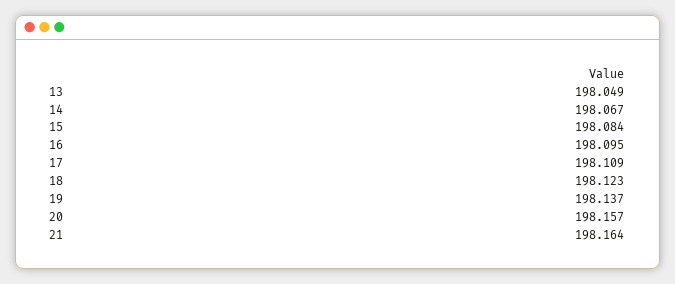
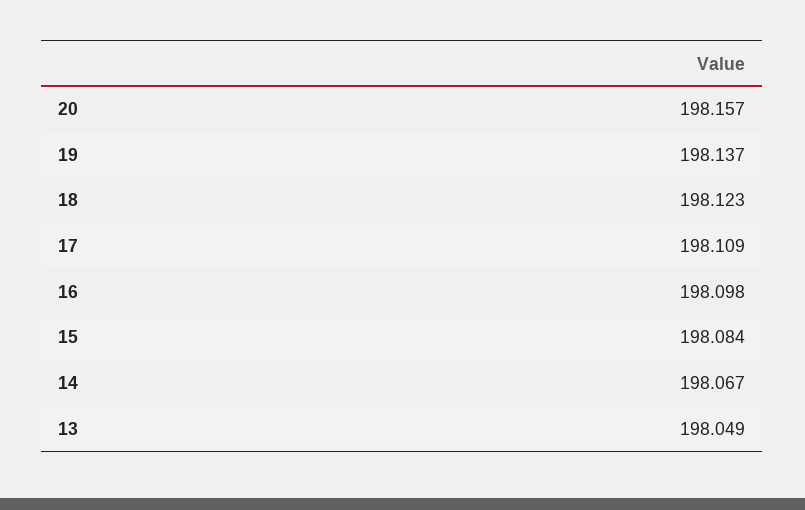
16: 198.095 -> 198.098
21: 198.164 -> none

